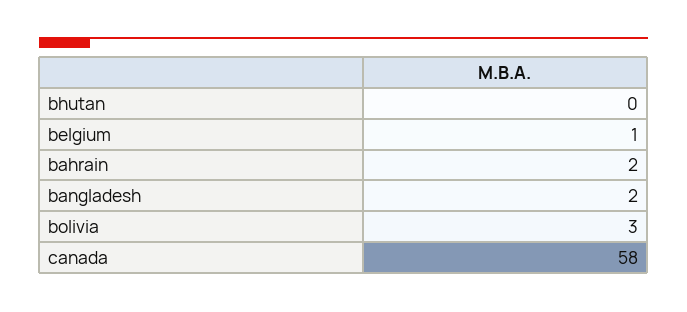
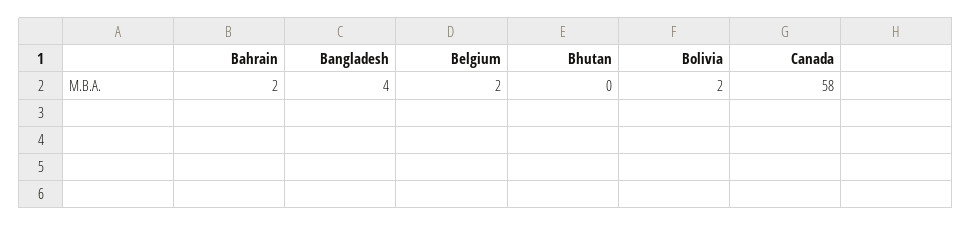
belgium: 1 -> 2
bangladesh: 2 -> 4
bolivia: 3 -> 2

